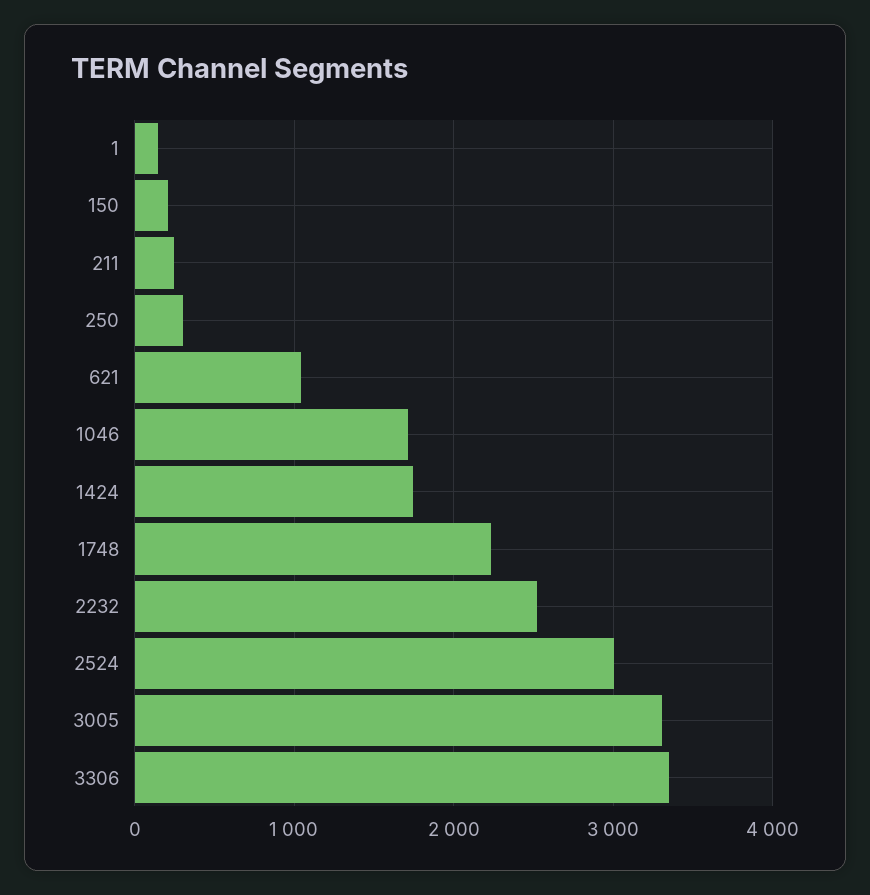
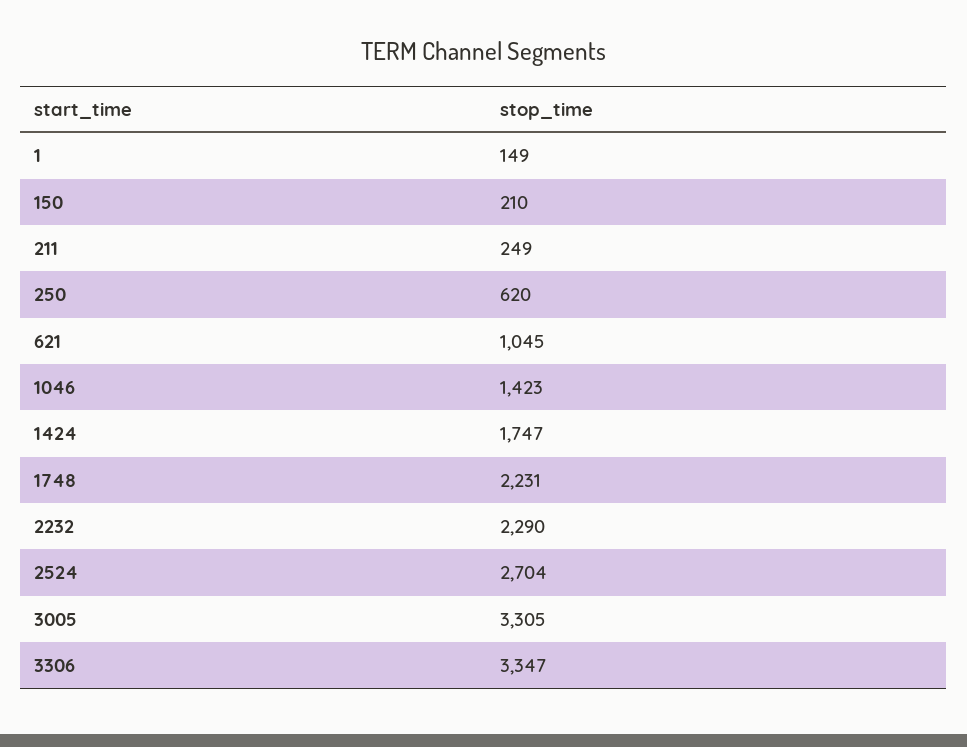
250: 300 -> 620
1046: 1700 -> 1423
2232: 2500 -> 2290
2524: 3000 -> 2704

